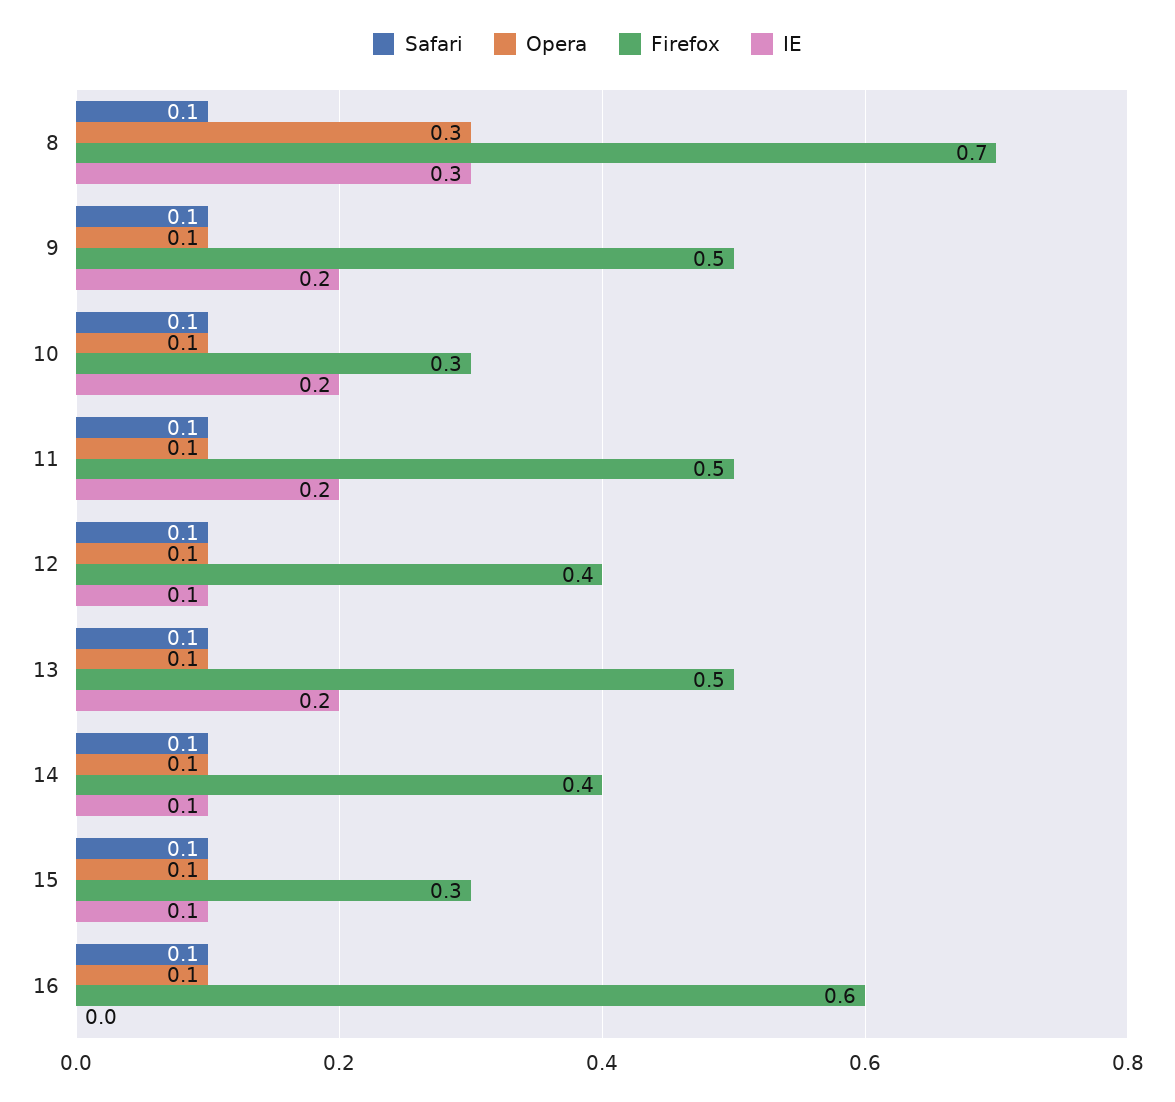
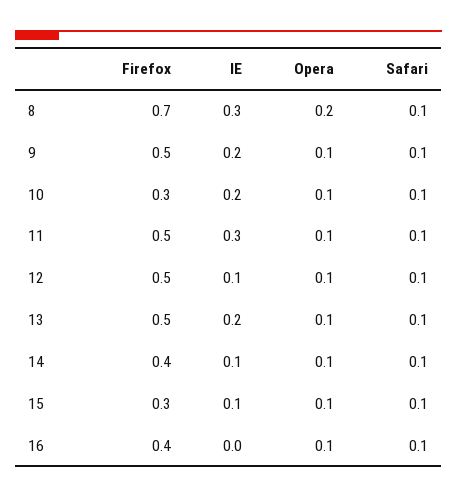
Opera, 8: 0.3 -> 0.2
IE, 11: 0.2 -> 0.3
Firefox, 12: 0.4 -> 0.5
Firefox, 16: 0.6 -> 0.4

